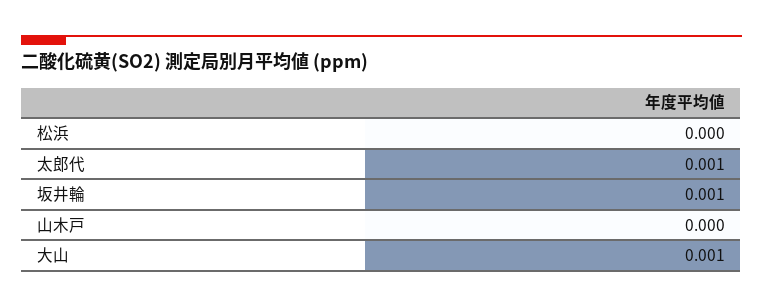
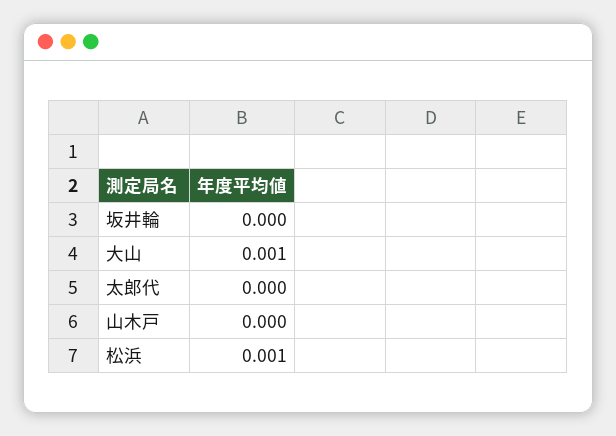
松浜: 0 -> 0.001
太郎代: 0.001 -> 0
坂井輪: 0.001 -> 0

